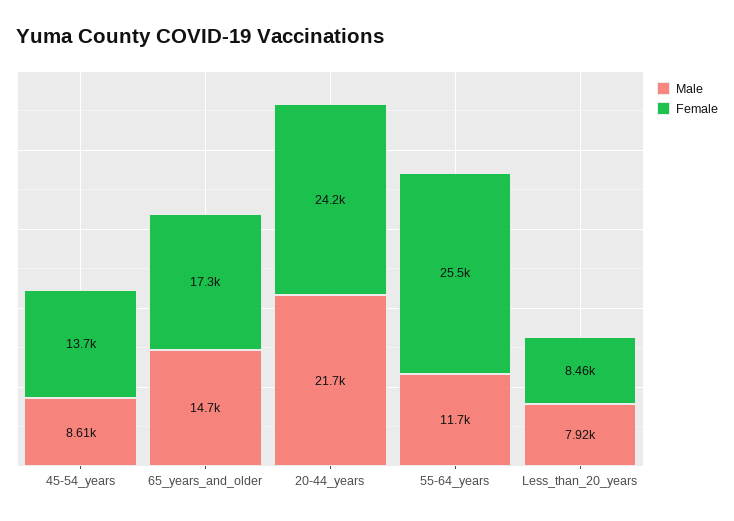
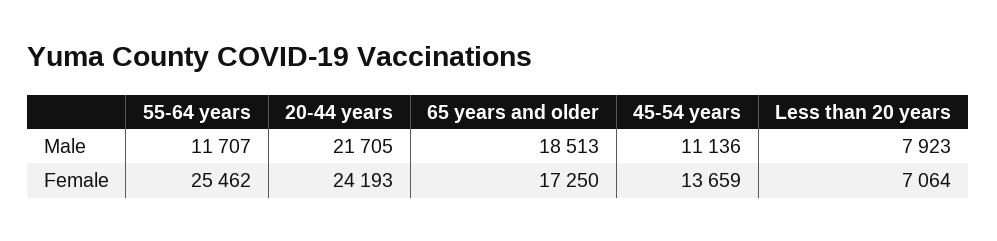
Male, 45-54_years: 8610 -> 11136
Male, 65_years_and_older: 14700 -> 18513
Female, Less_than_20_years: 8460 -> 7064

